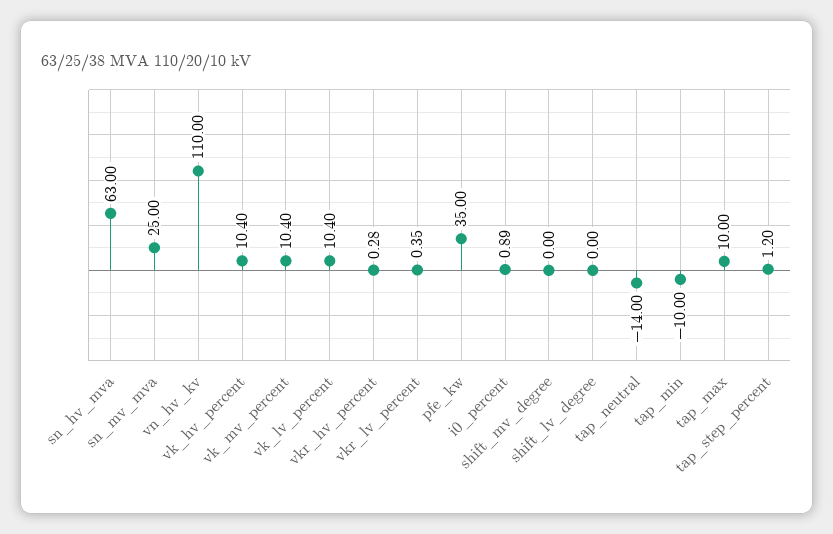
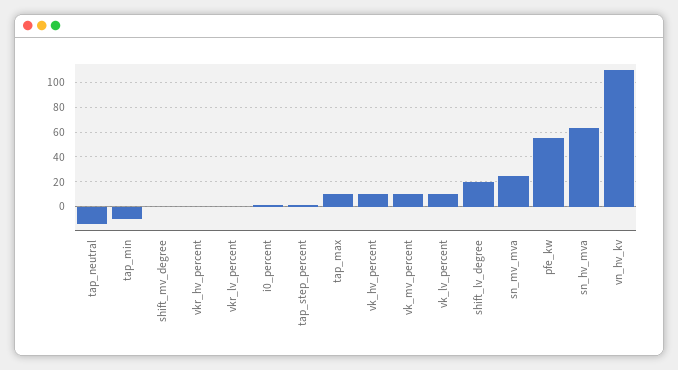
pfe_kw: 35 -> 55
shift_lv_degree: 0 -> 20

